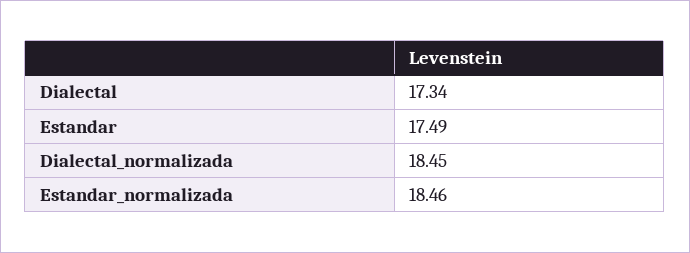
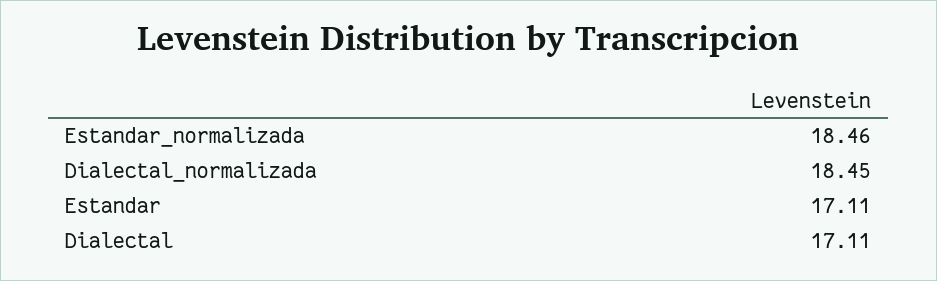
Dialectal: 17.34 -> 17.11
Estandar: 17.49 -> 17.11

